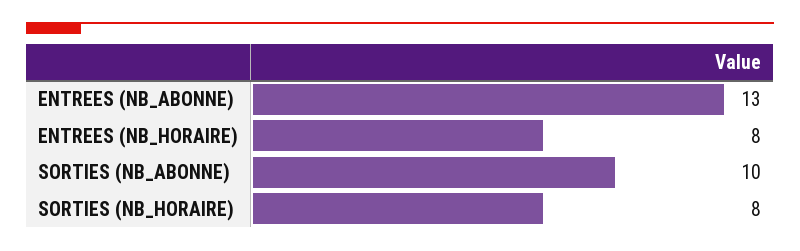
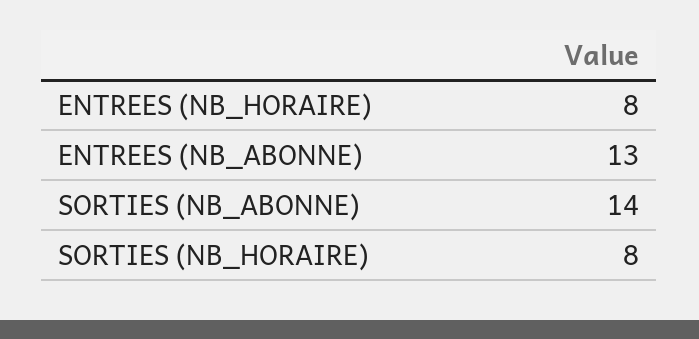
SORTIES (NB_ABONNE): 10 -> 14

